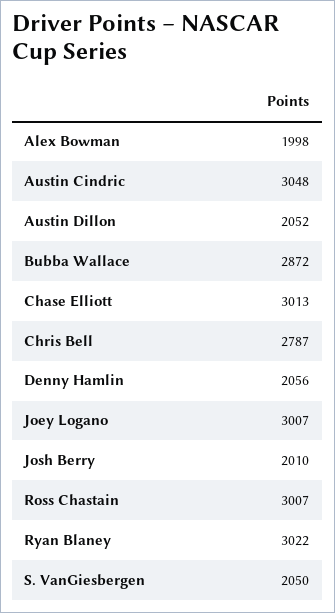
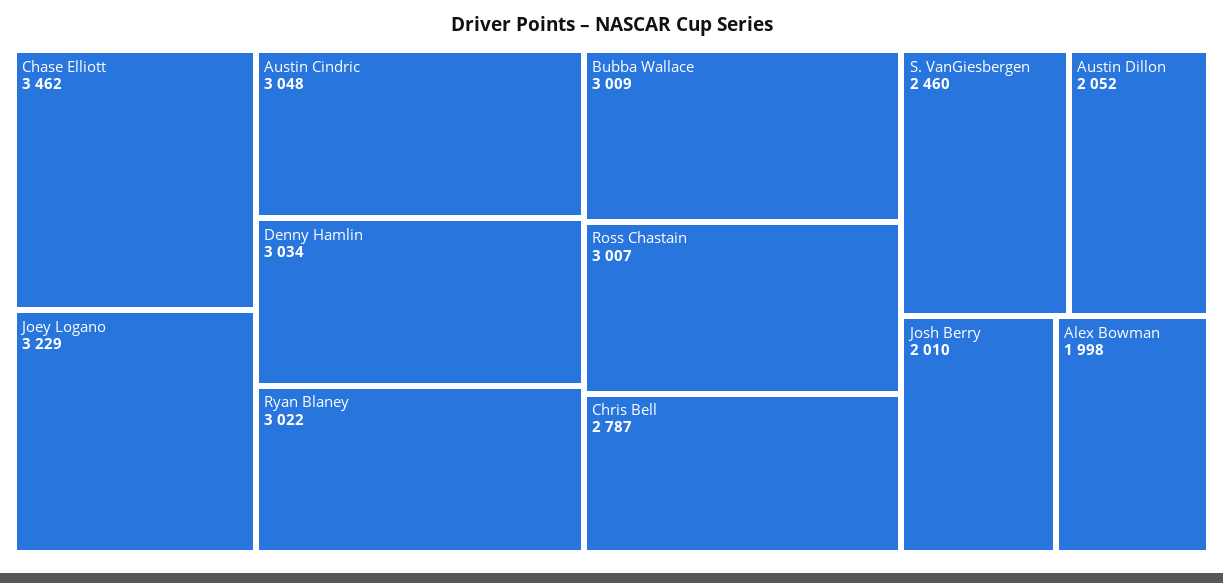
Bubba Wallace: 2872 -> 3009
Chase Elliott: 3013 -> 3462
Denny Hamlin: 2056 -> 3034
Joey Logano: 3007 -> 3229
S. VanGiesbergen: 2050 -> 2460

